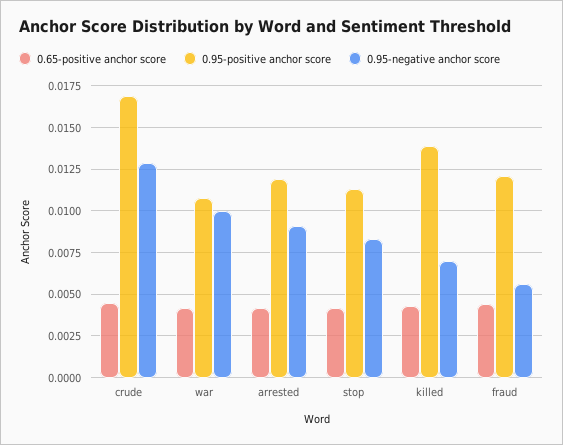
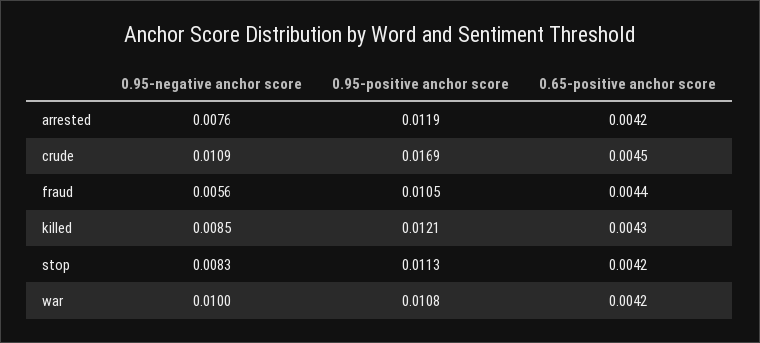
0.95-negative anchor score, crude: 0.013 -> 0.0109
0.95-negative anchor score, arrested: 0.009 -> 0.0076
0.95-positive anchor score, killed: 0.014 -> 0.0121
0.95-negative anchor score, killed: 0.007 -> 0.0085
0.95-positive anchor score, fraud: 0.012 -> 0.0105

